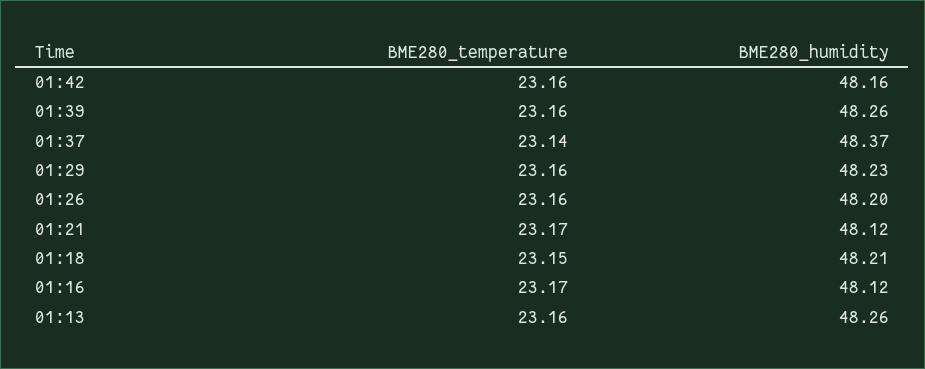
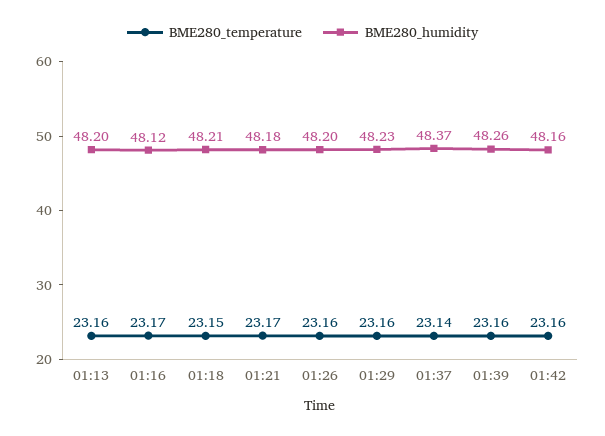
BME280_humidity, 01:21: 48.12 -> 48.18
BME280_humidity, 01:13: 48.26 -> 48.2

